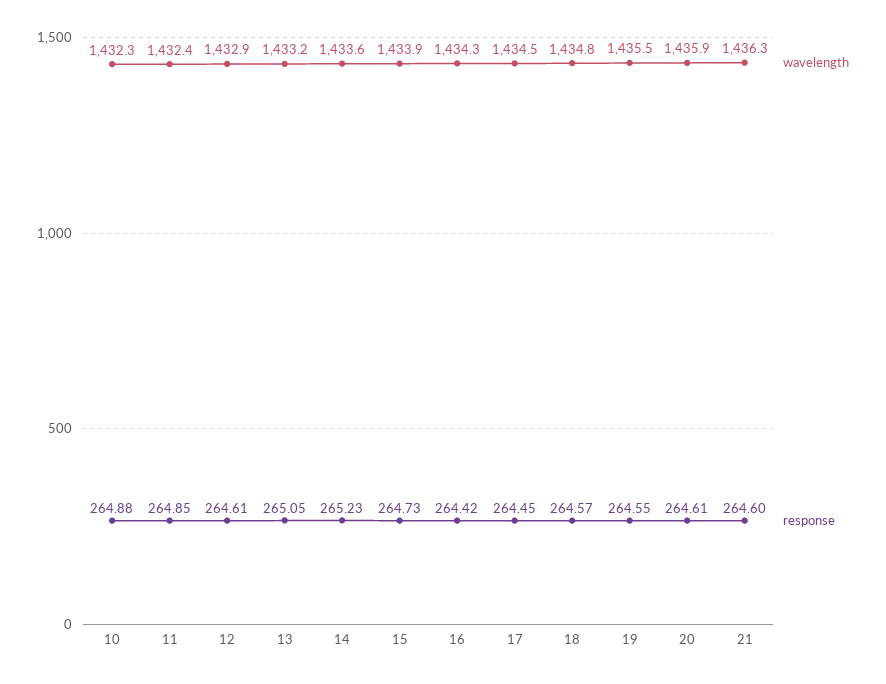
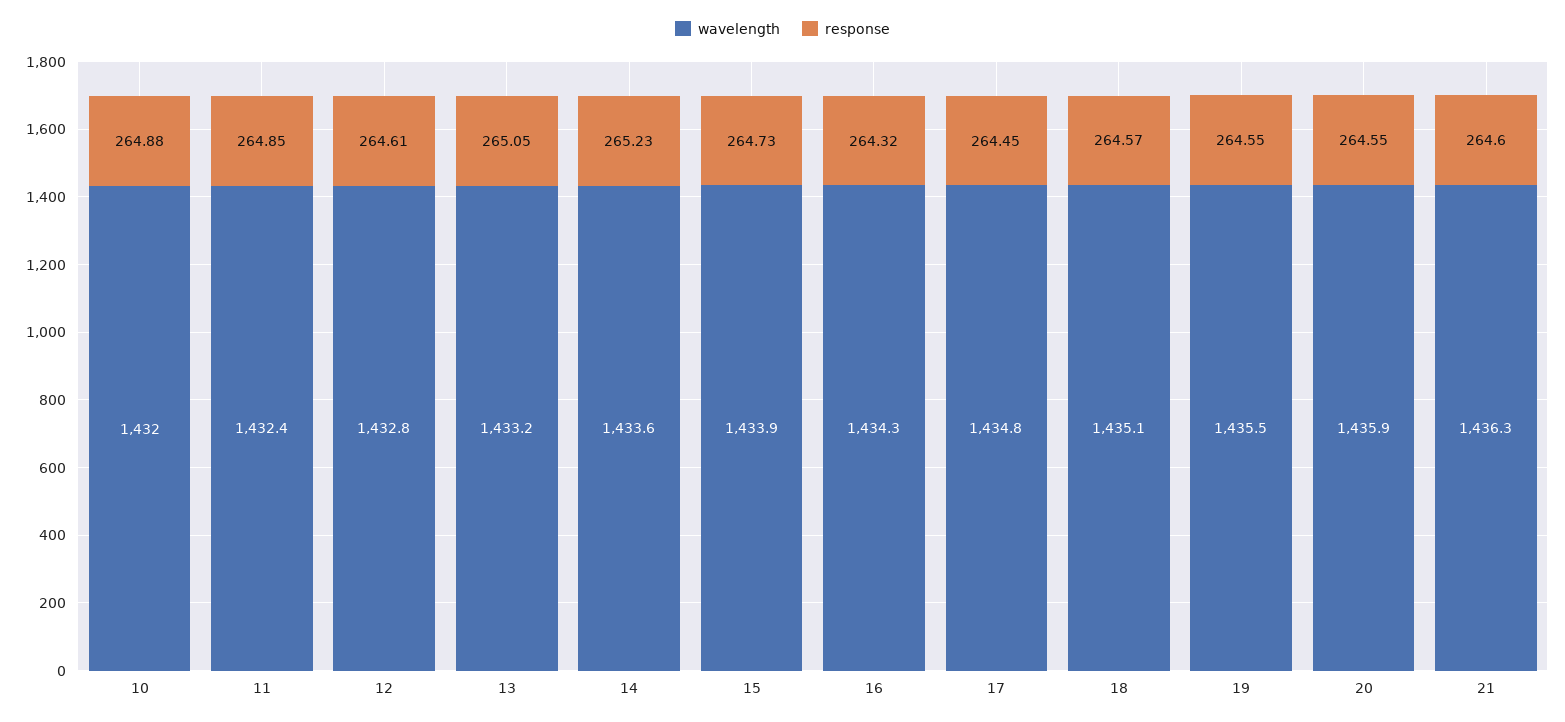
wavelength, 10: 1432.3 -> 1432
wavelength, 12: 1432.9 -> 1432.8
response, 16: 264.42 -> 264.32
wavelength, 17: 1434.5 -> 1434.8
wavelength, 18: 1434.8 -> 1435.1
response, 20: 264.61 -> 264.55

